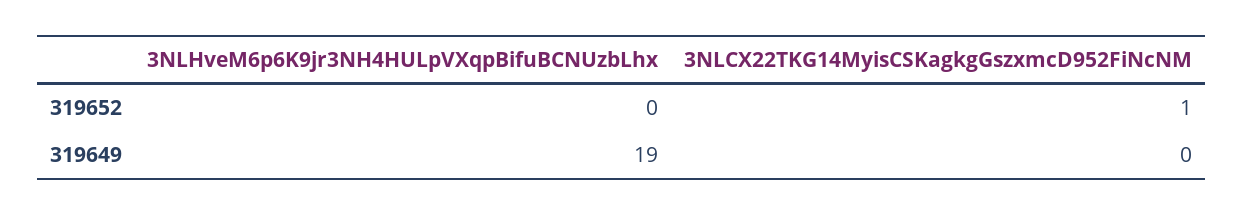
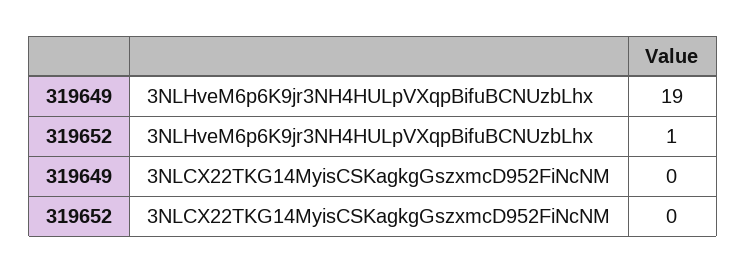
3NLHveM6p6K9jr3NH4HULpVXqpBifuBCNUzbLhx, 319652: 0 -> 1
3NLCX22TKG14MyisCSKagkgGszxmcD952FiNcNM, 319652: 1 -> 0

